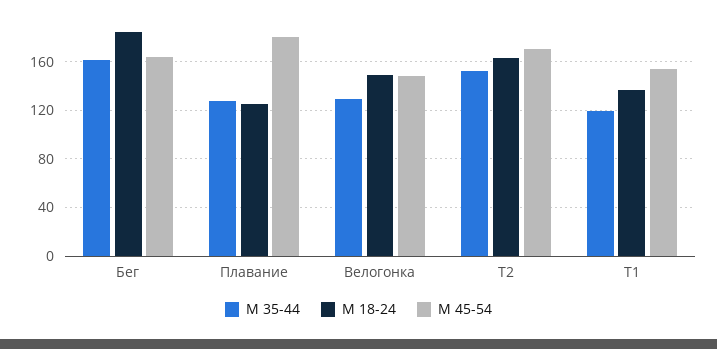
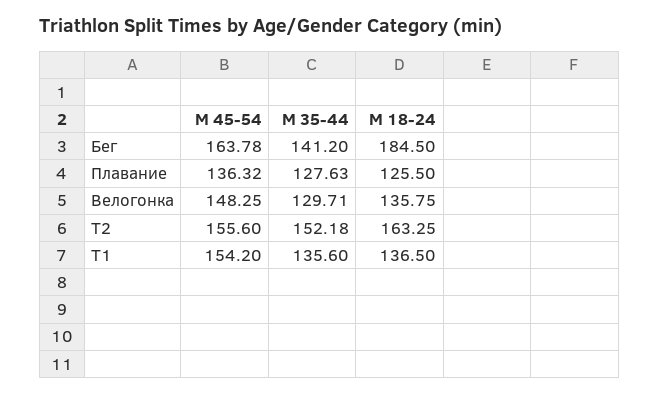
М 35-44, Бег: 160 -> 141.2
М 45-54, Плавание: 180 -> 136.32
М 18-24, Велогонка: 150 -> 135.75
М 45-54, T2: 170 -> 155.6
М 35-44, T1: 120 -> 135.6

